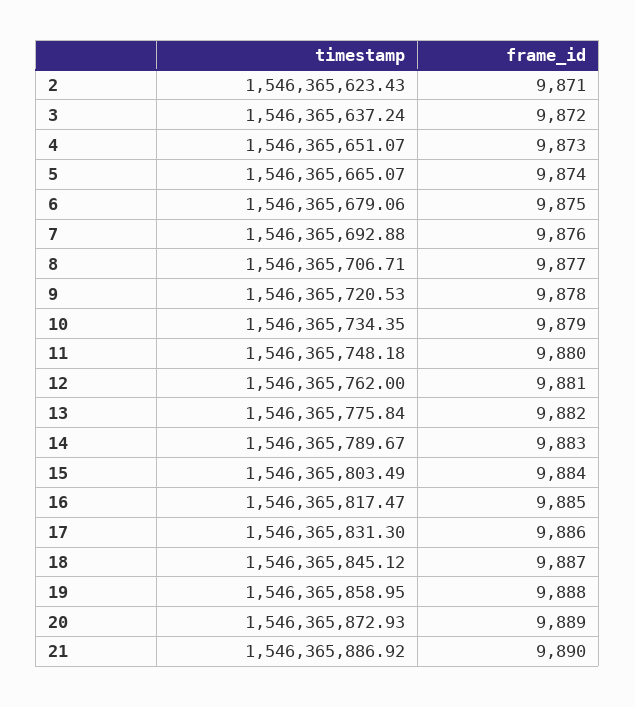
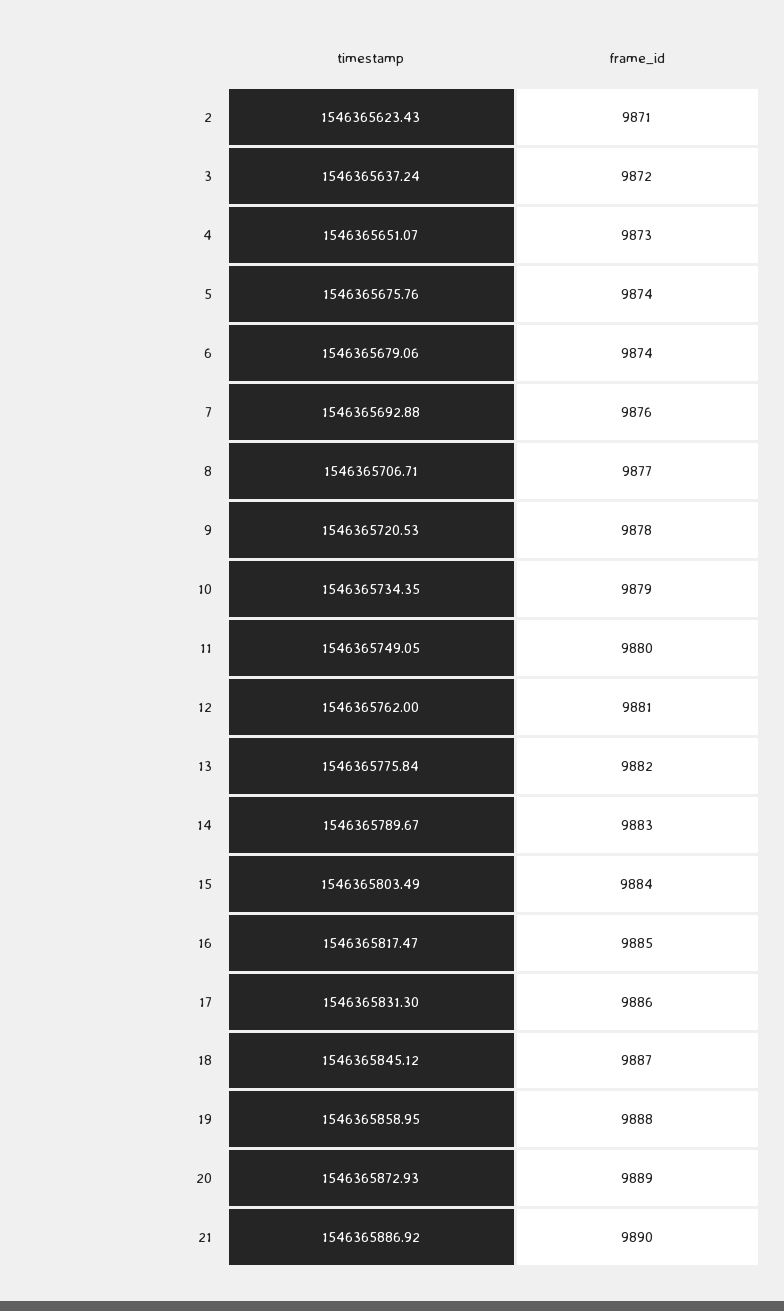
timestamp, 5: 1546365665.07 -> 1546365675.76
frame_id, 6: 9875 -> 9874
timestamp, 11: 1546365748.18 -> 1546365749.05

